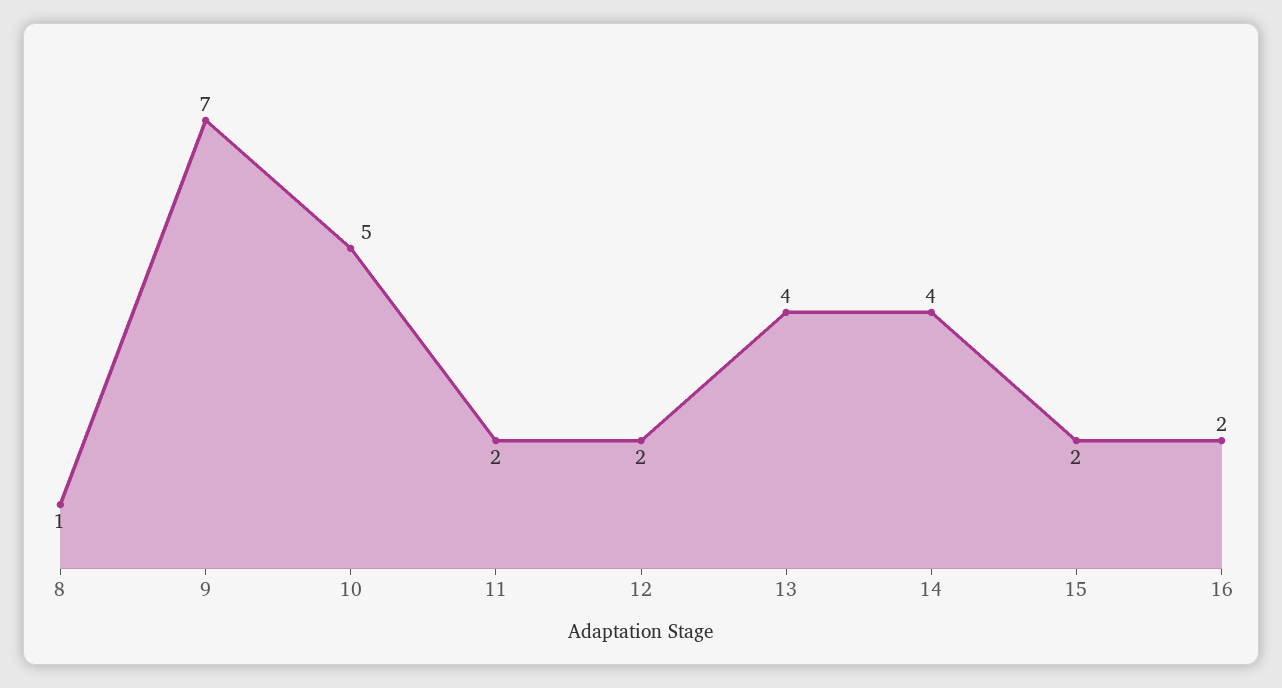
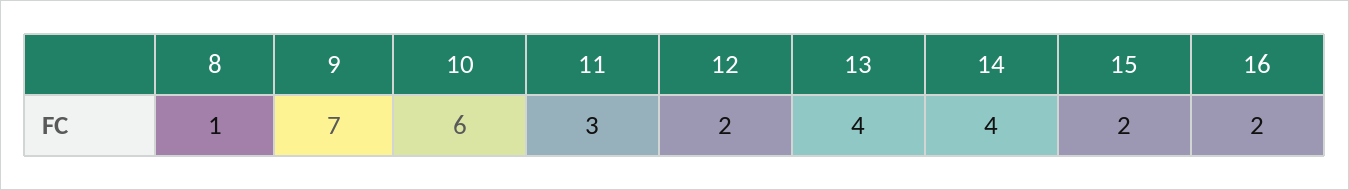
10: 5 -> 6
11: 2 -> 3

